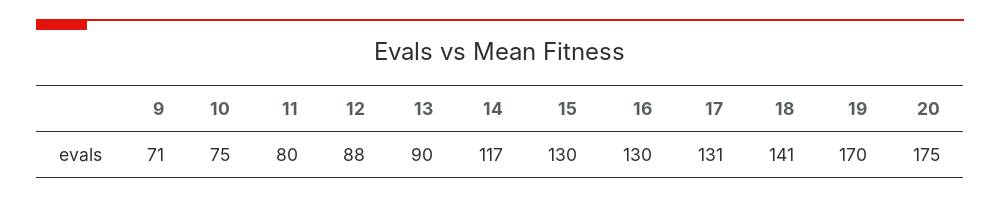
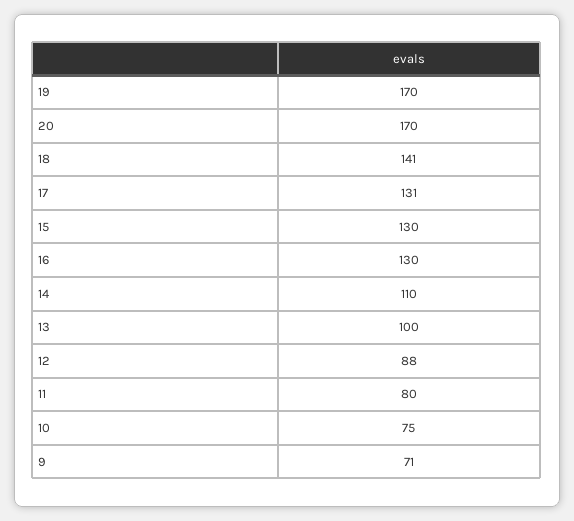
13: 90 -> 100
14: 117 -> 110
20: 175 -> 170

